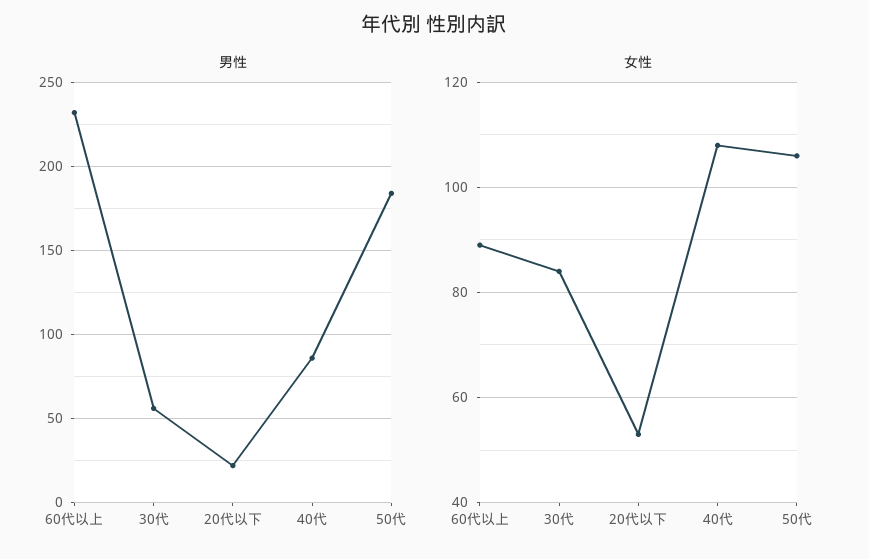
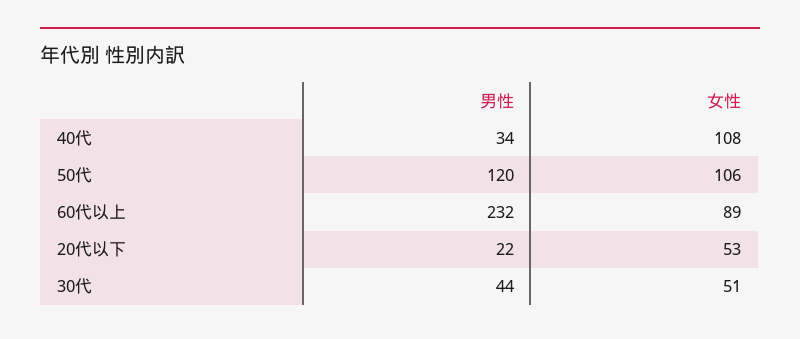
男性, 30代: 55 -> 44
男性, 40代: 85 -> 34
男性, 50代: 185 -> 120
女性, 30代: 85 -> 51

